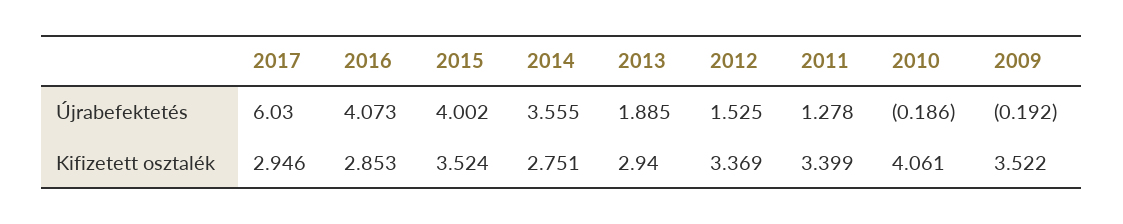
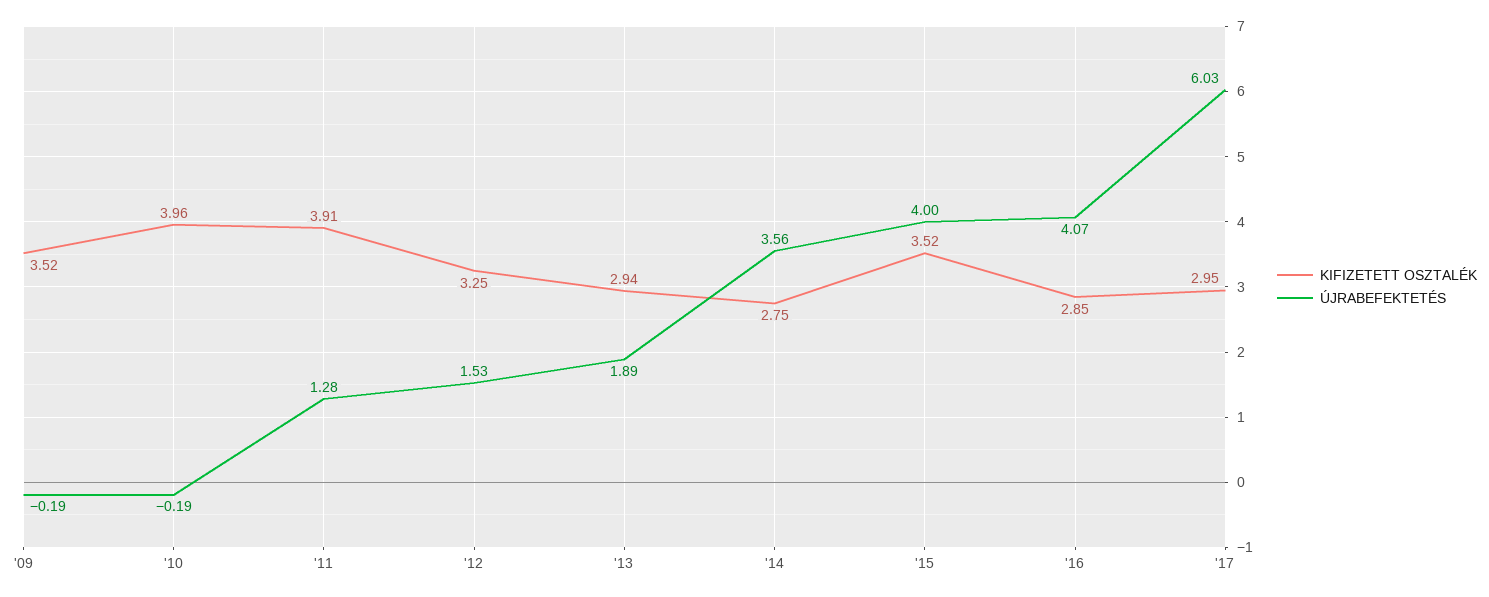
Kifizetett osztalék, 2012: 3.369 -> 3.25
Kifizetett osztalék, 2011: 3.399 -> 3.91
Kifizetett osztalék, 2010: 4.061 -> 3.96

